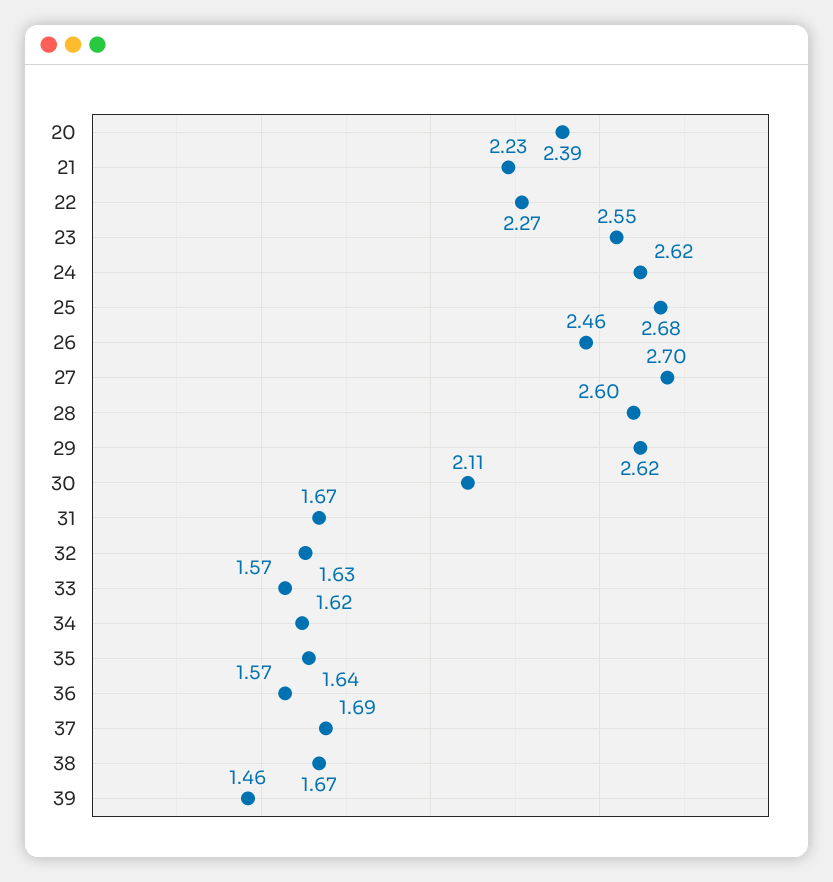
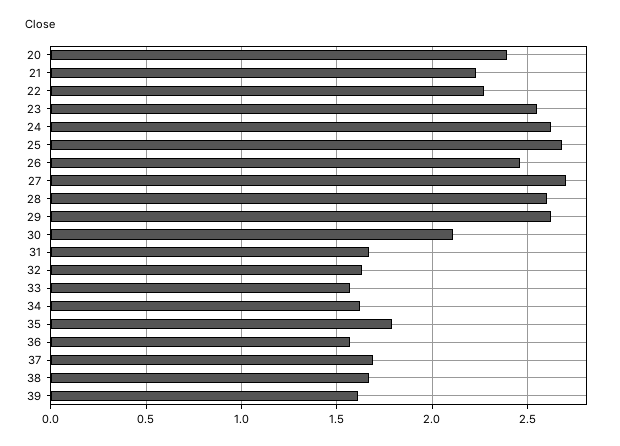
35: 1.64 -> 1.8
39: 1.46 -> 1.6

